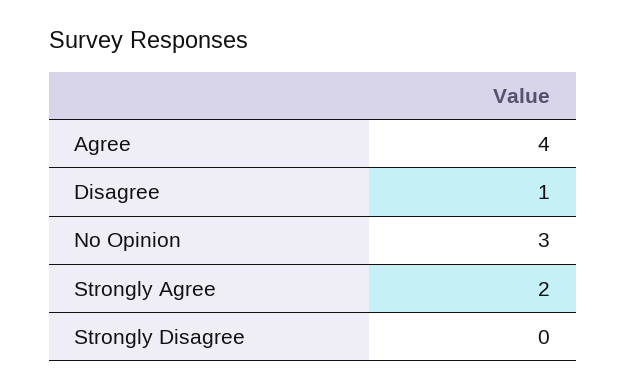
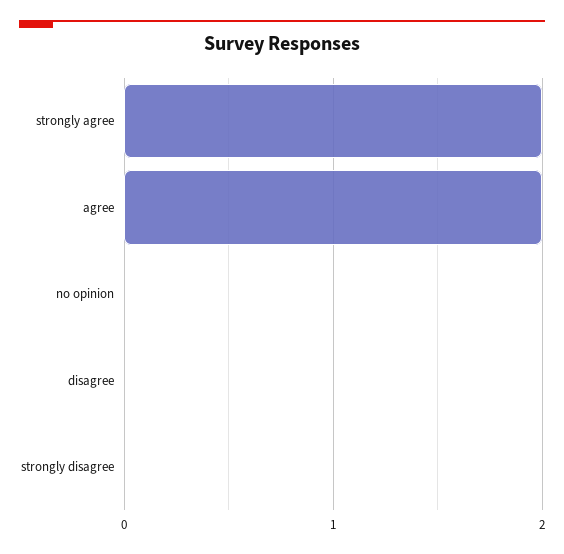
Agree: 4 -> 2
Disagree: 1 -> 0
No Opinion: 3 -> 0

